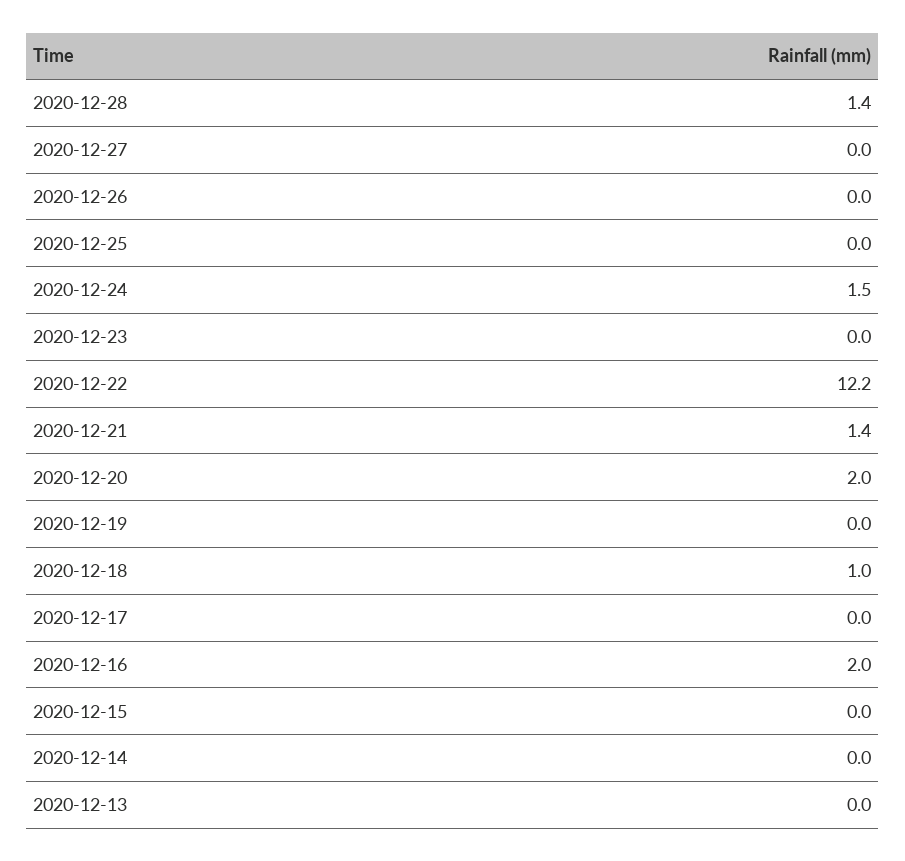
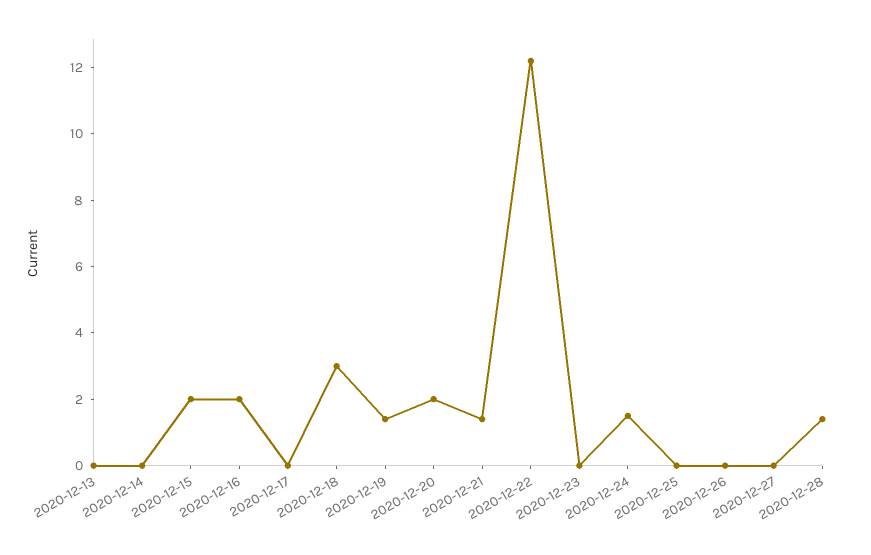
2020-12-19: 0 -> 1.5
2020-12-18: 1 -> 3
2020-12-15: 0 -> 2

